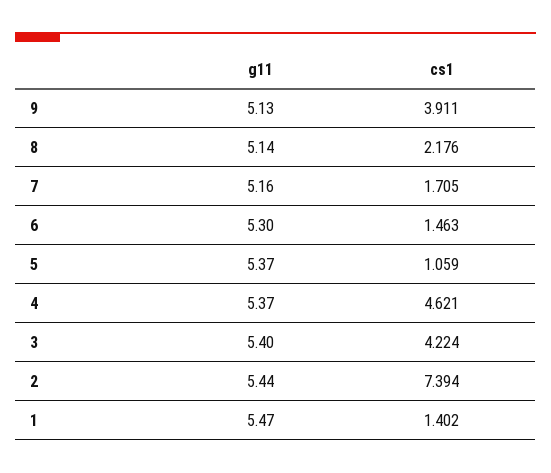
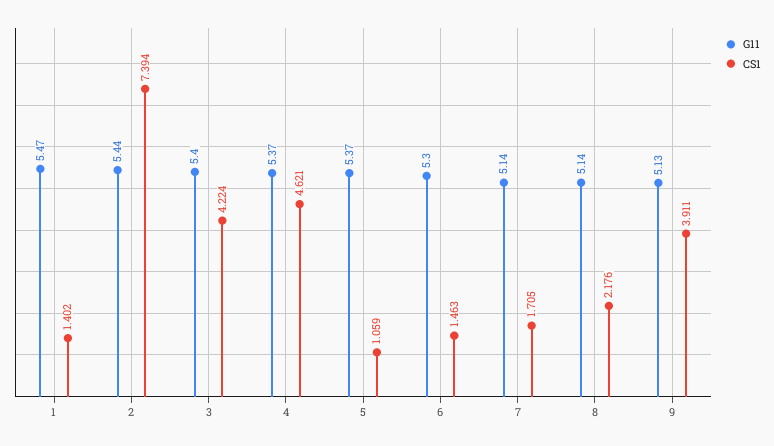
g11, 7: 5.16 -> 5.14

